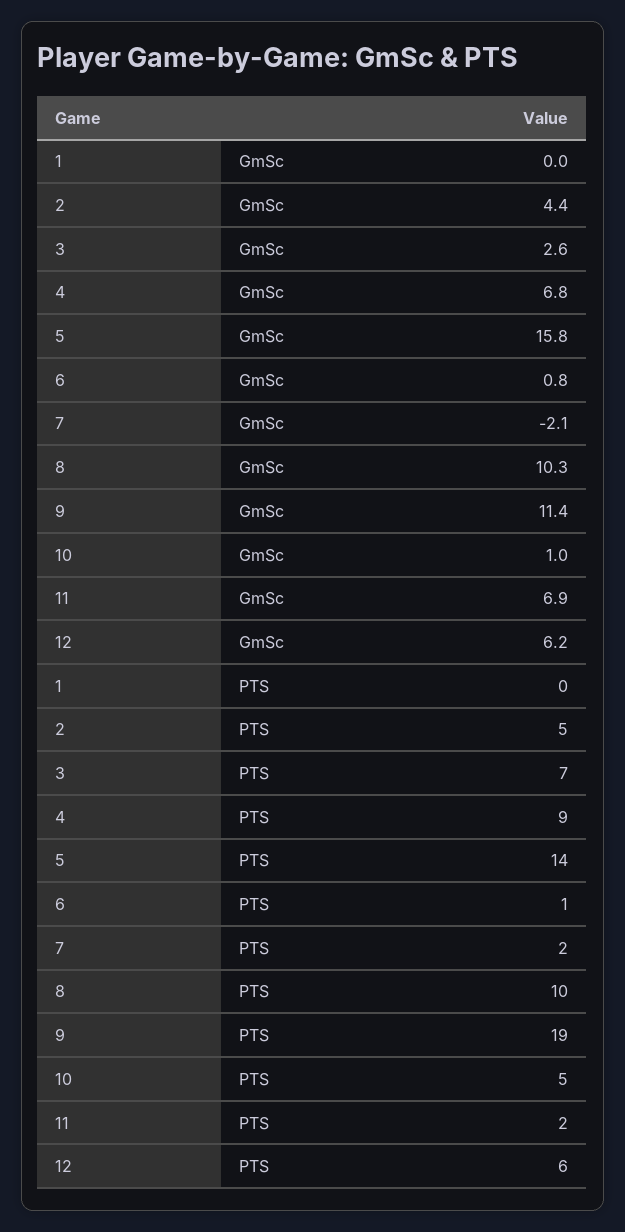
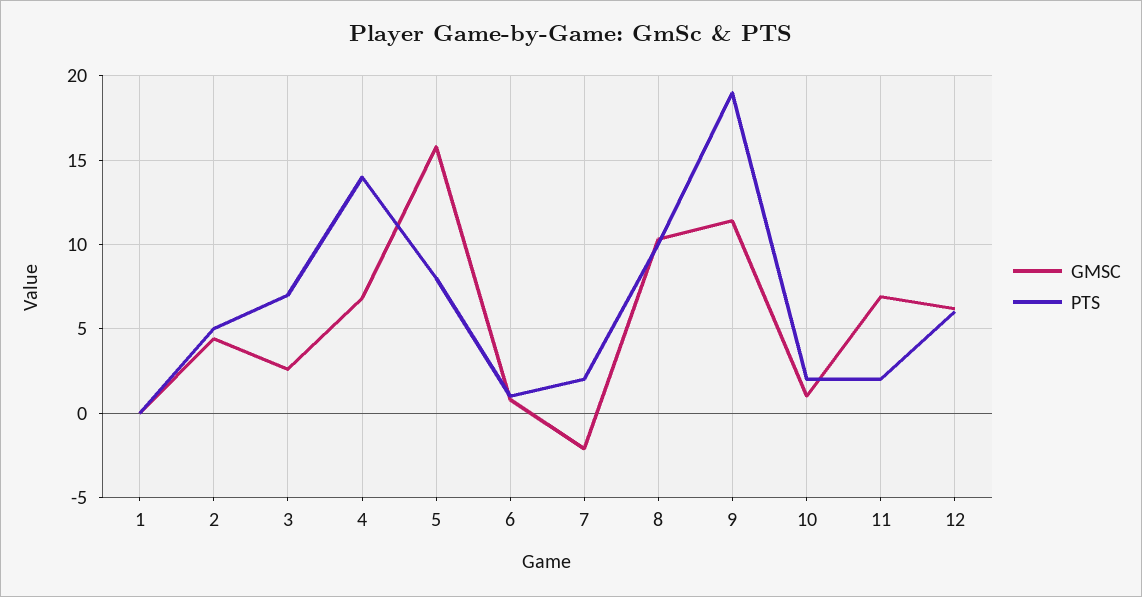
PTS, 4: 9 -> 14
PTS, 5: 14 -> 8
PTS, 10: 5 -> 2

